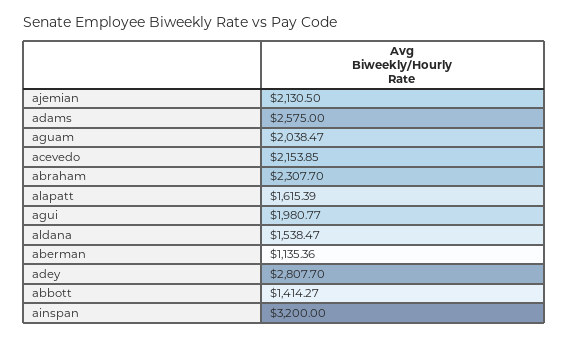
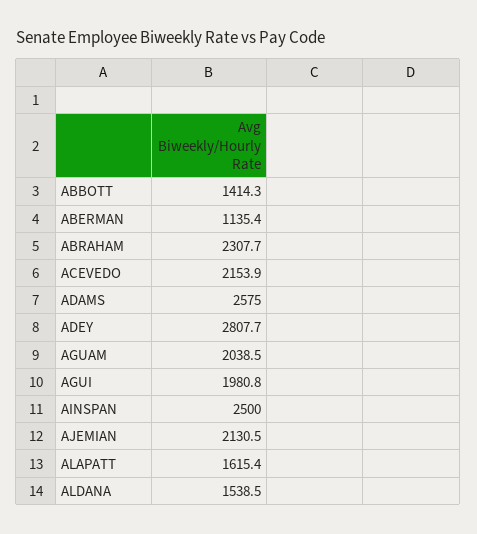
ainspan: 3200 -> 2500

